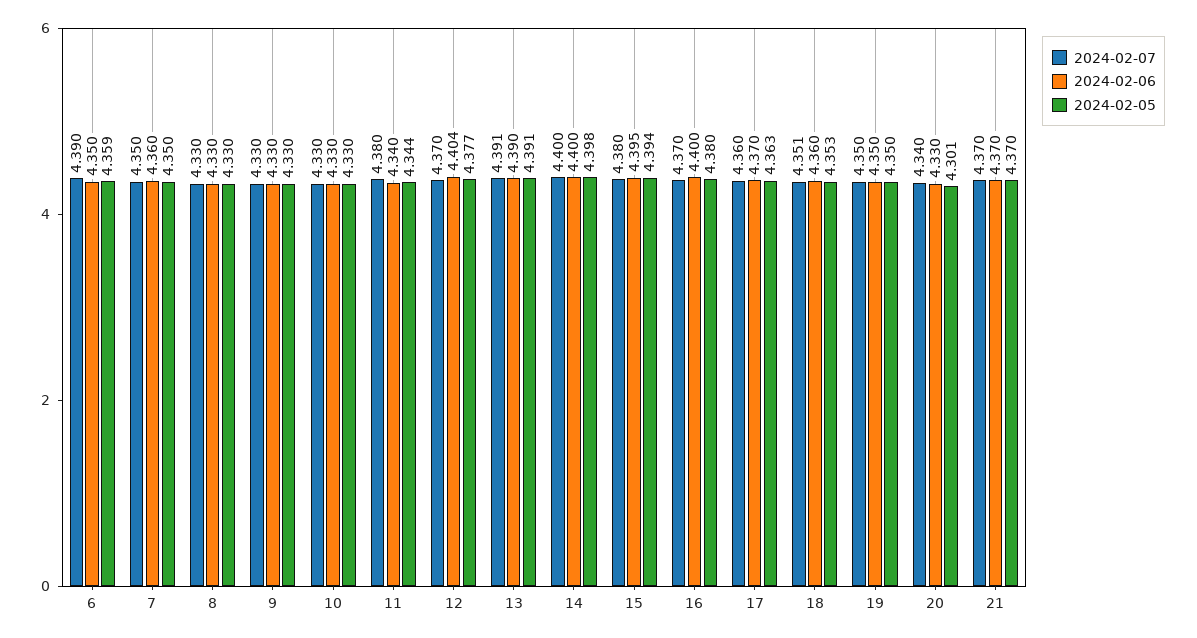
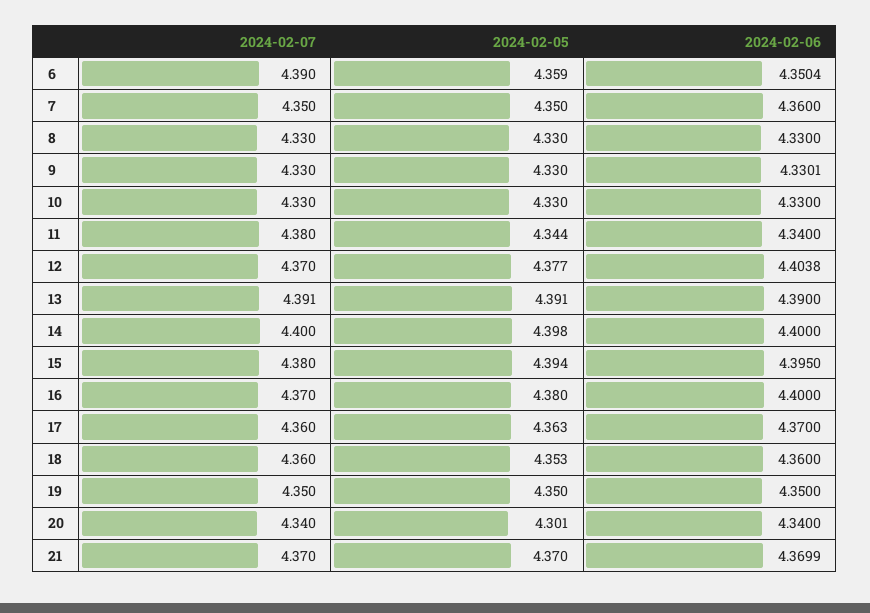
2024-02-07, 18: 4.351 -> 4.36
2024-02-06, 20: 4.33 -> 4.34

